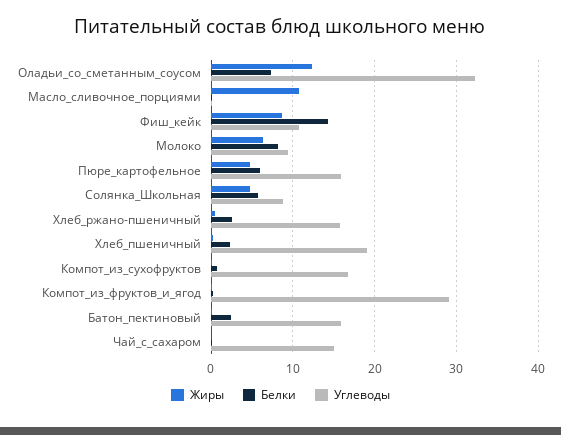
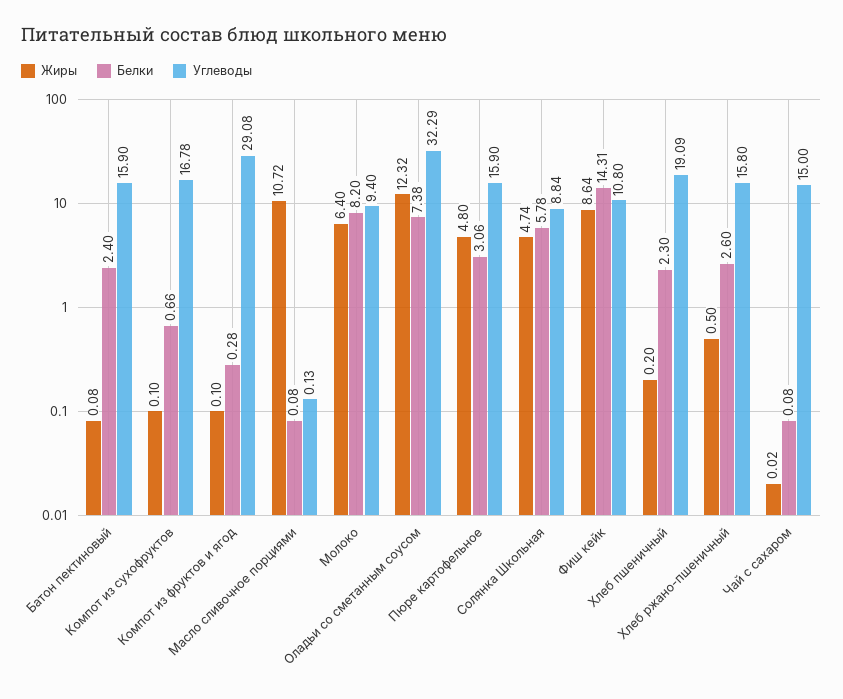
Белки, Пюре_картофельное: 6 -> 3.06

